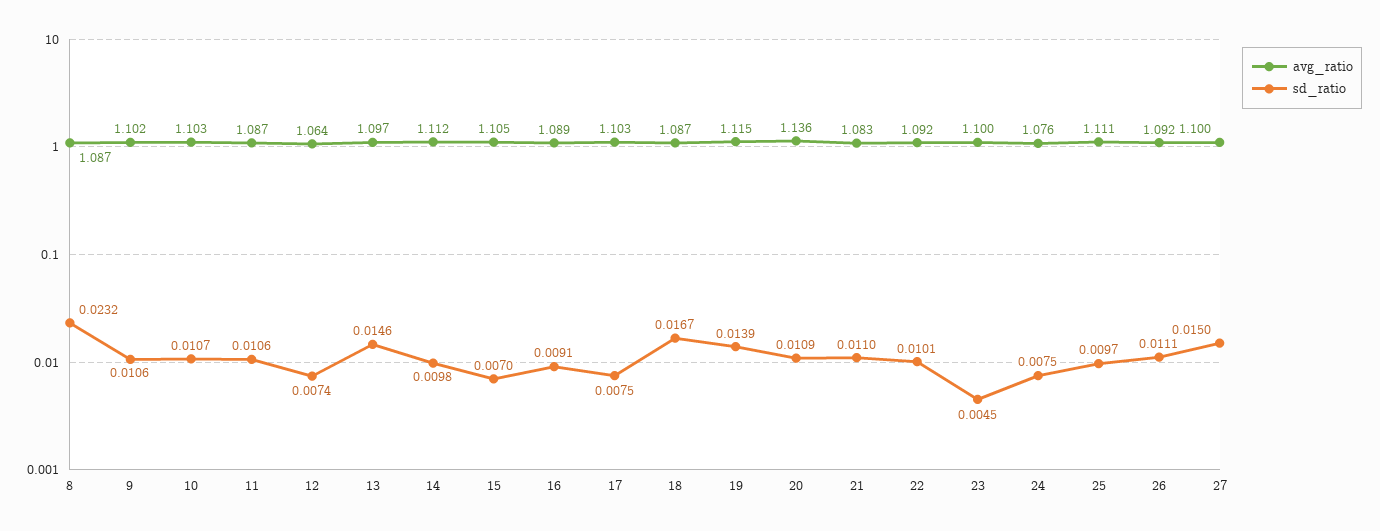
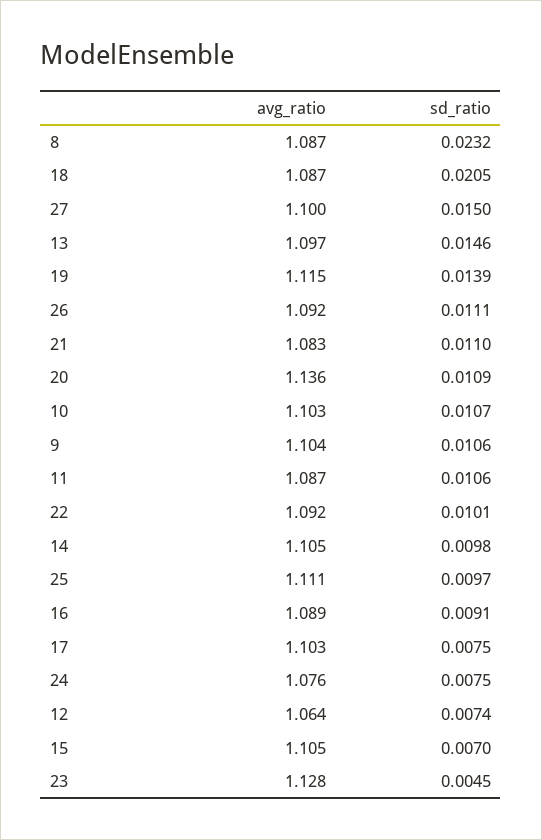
avg_ratio, 9: 1.102 -> 1.104
avg_ratio, 14: 1.112 -> 1.105
sd_ratio, 18: 0.0167 -> 0.0205
avg_ratio, 23: 1.1 -> 1.128

